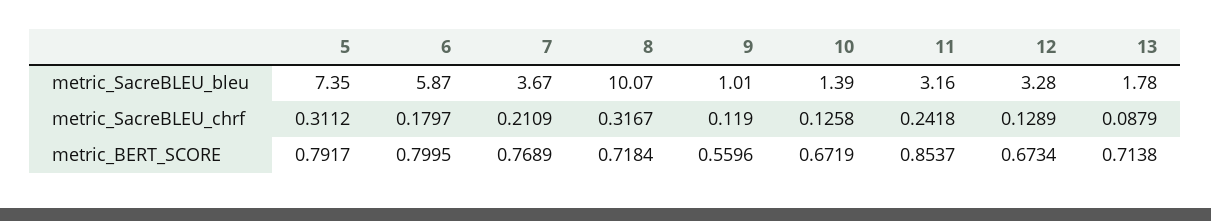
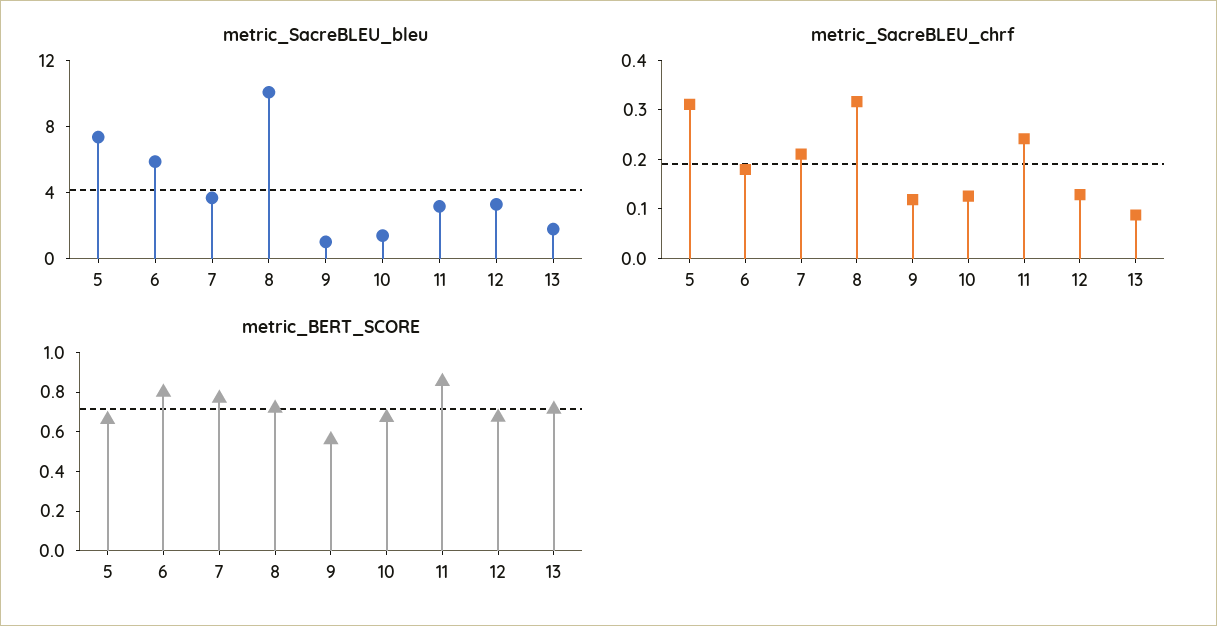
metric_BERT_SCORE, 5: 0.7917 -> 0.65

